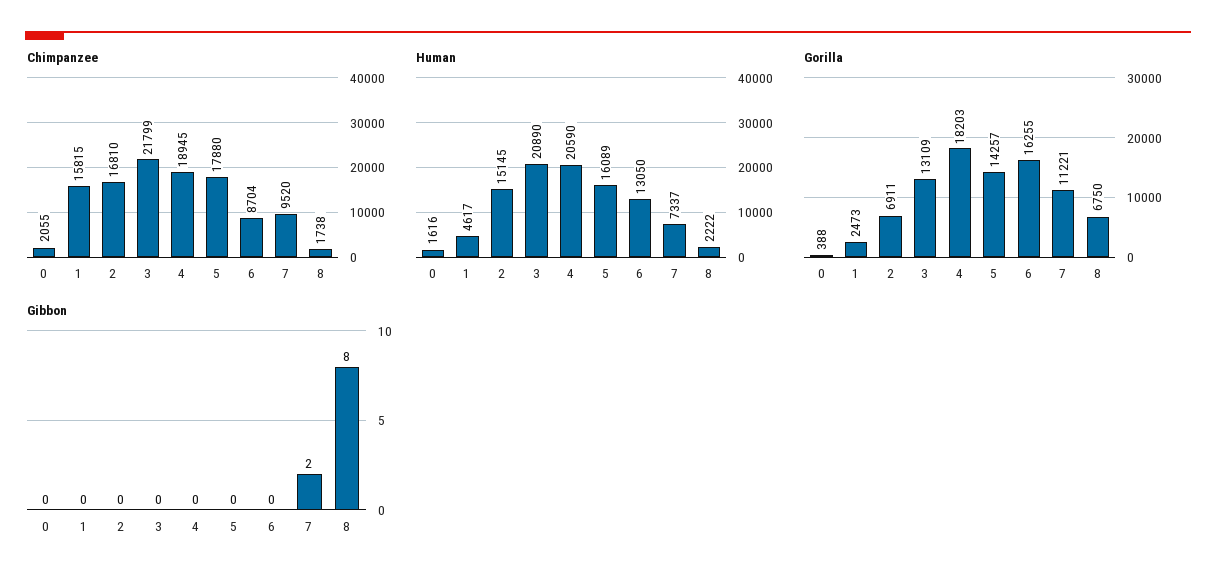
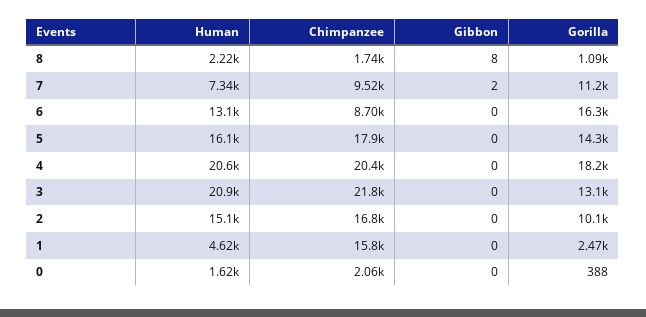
Chimpanzee, 4: 18945 -> 20400
Gorilla, 2: 6911 -> 10100
Gorilla, 8: 6750 -> 1090

